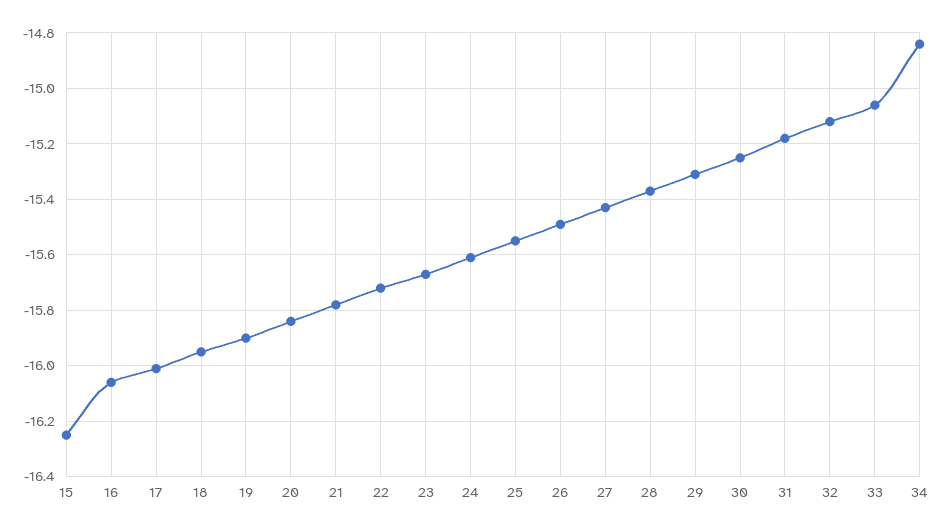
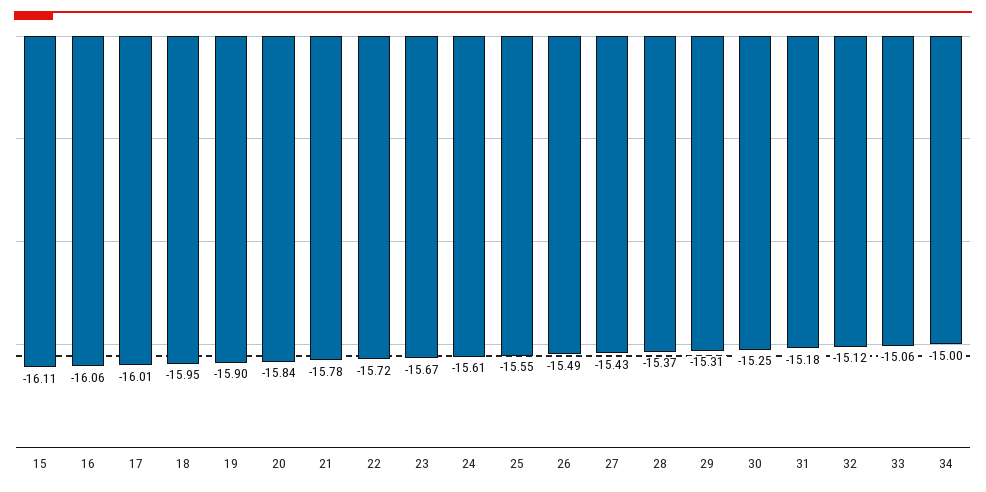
15: -16.25 -> -16.11
34: -14.85 -> -15

